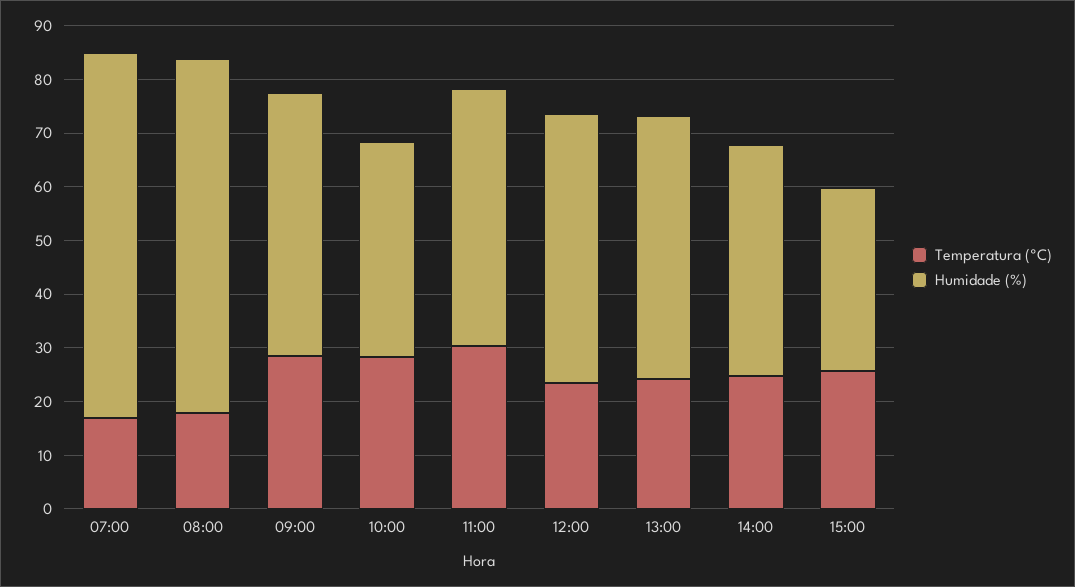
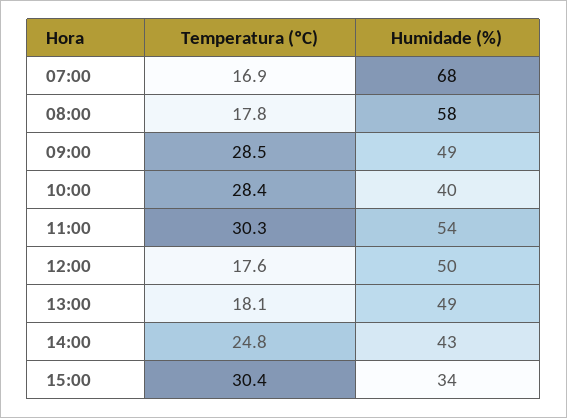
Humidade (%), 08:00: 66 -> 58
Humidade (%), 11:00: 48 -> 54
Temperatura (ºC), 12:00: 24 -> 17.6
Temperatura (ºC), 13:00: 24 -> 18.1
Temperatura (ºC), 15:00: 26 -> 30.4

